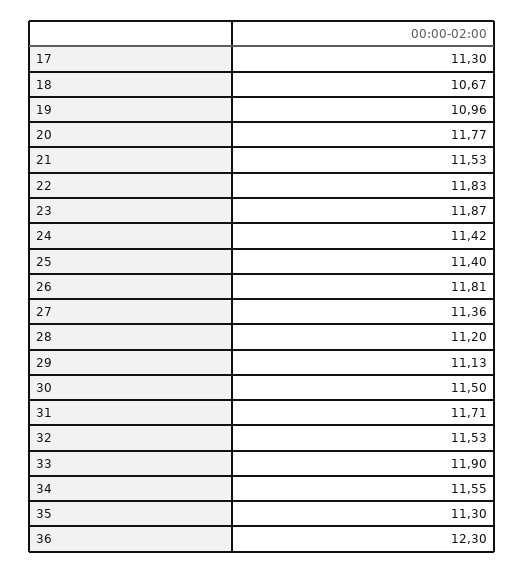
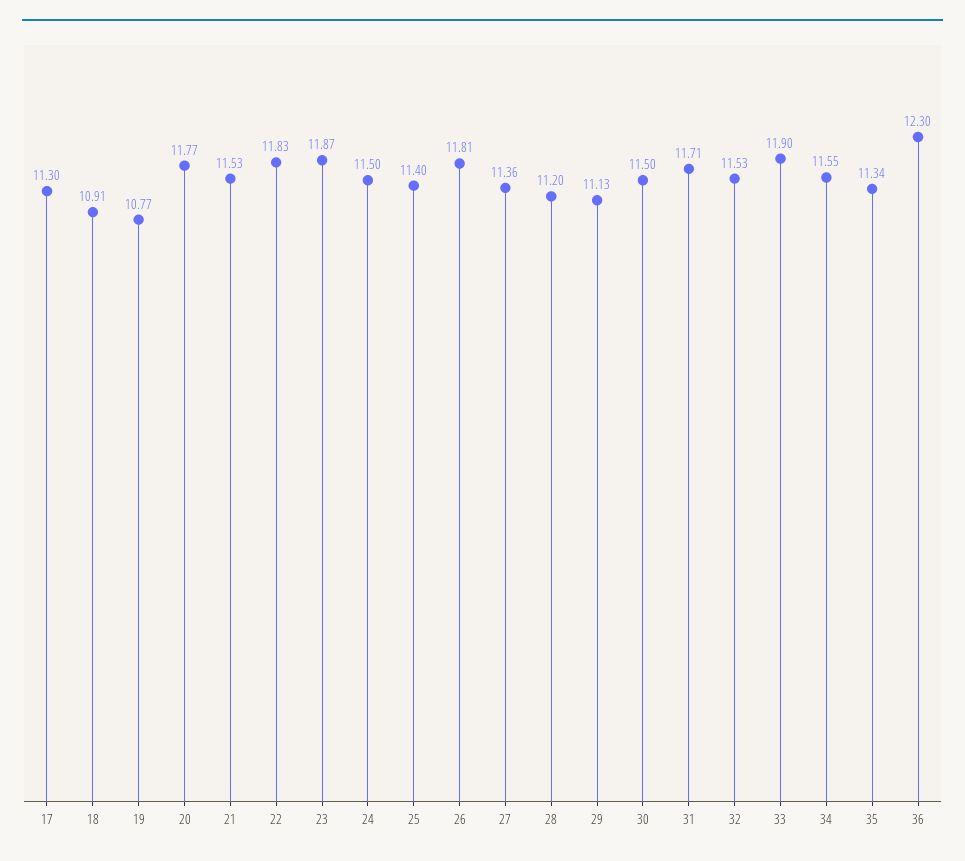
18: 10.67 -> 10.91
19: 10.96 -> 10.77
24: 11.42 -> 11.5
35: 11.3 -> 11.34

